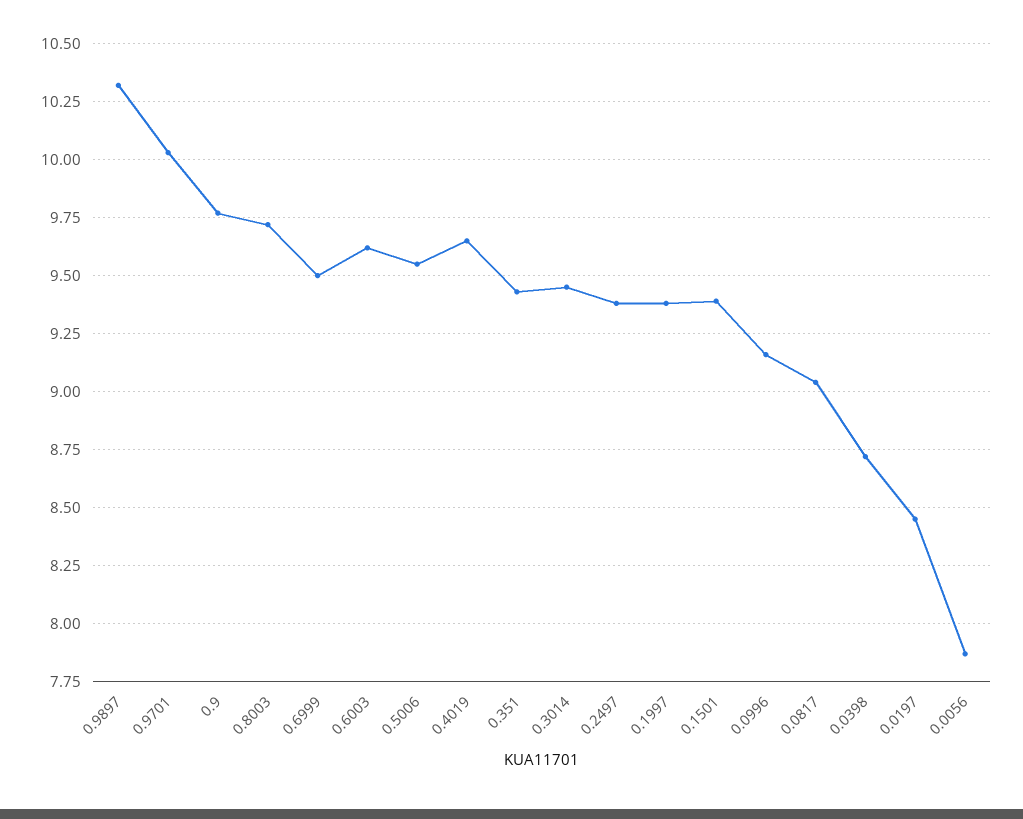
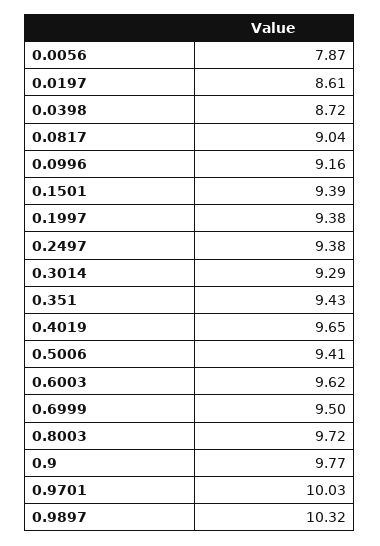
0.5006: 9.55 -> 9.41
0.3014: 9.45 -> 9.29
0.0197: 8.45 -> 8.61

